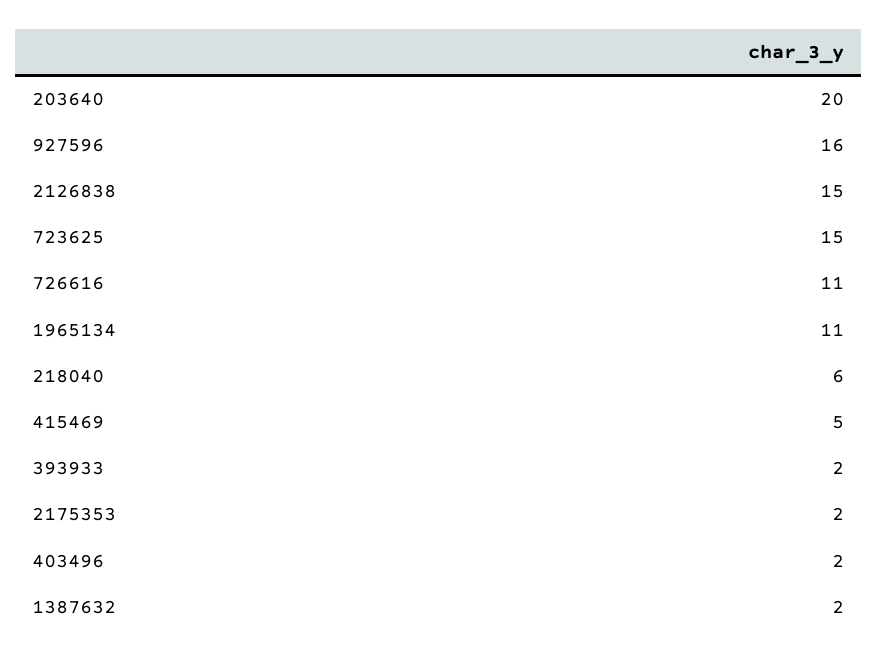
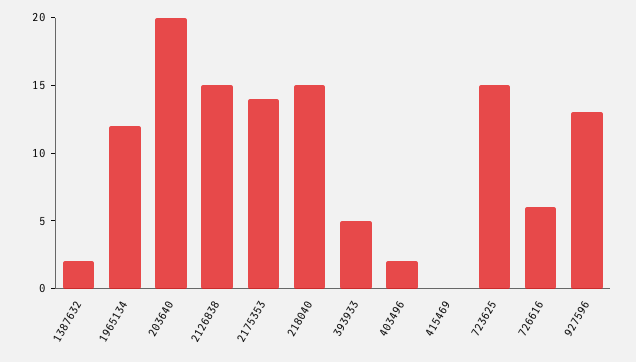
927596: 16 -> 13
726616: 11 -> 6
1965134: 11 -> 12
218040: 6 -> 15
415469: 5 -> 0
393933: 2 -> 5
2175353: 2 -> 14

